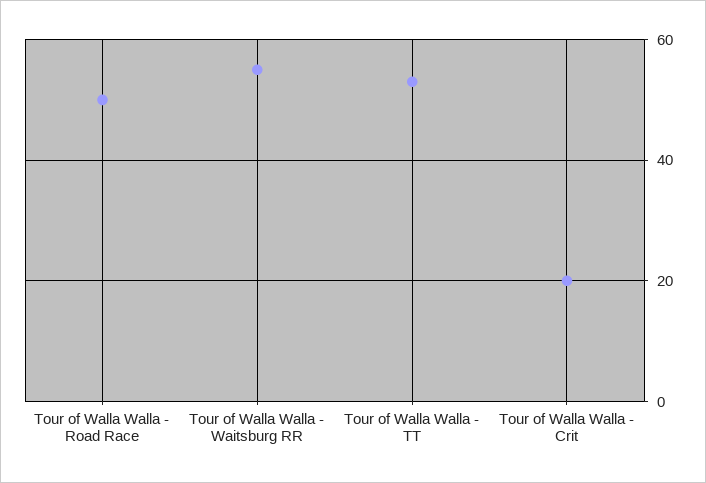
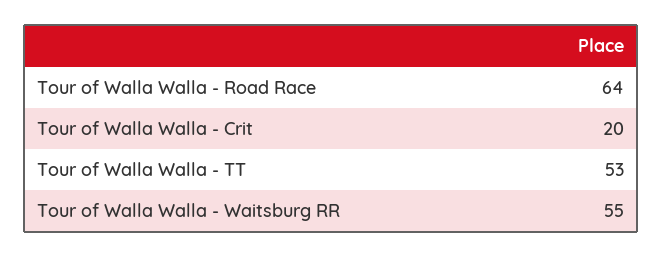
Tour of Walla Walla - Road Race: 50 -> 64

